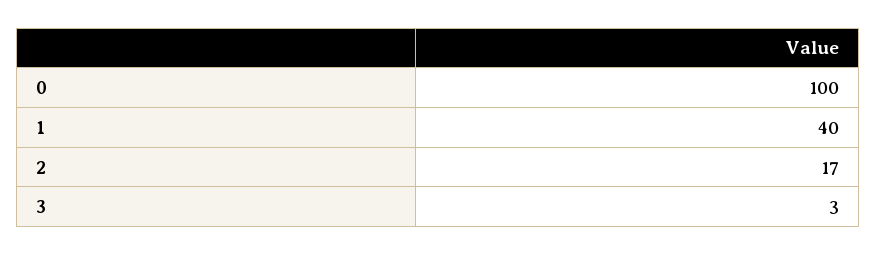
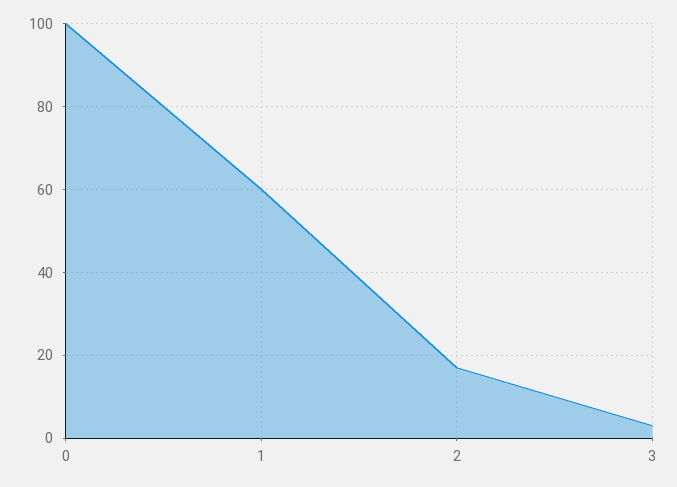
1: 40 -> 60

